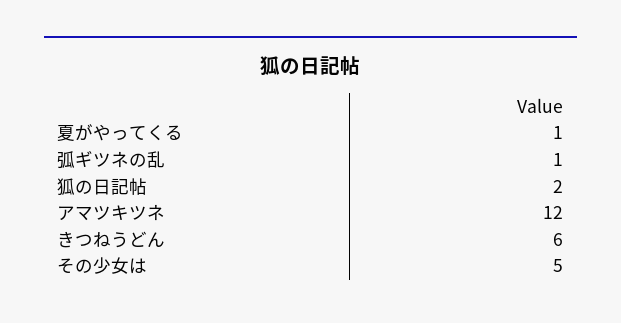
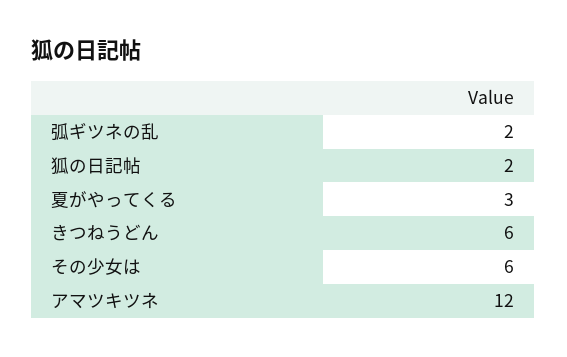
夏がやってくる: 1 -> 3
弧ギツネの乱: 1 -> 2
その少女は: 5 -> 6

